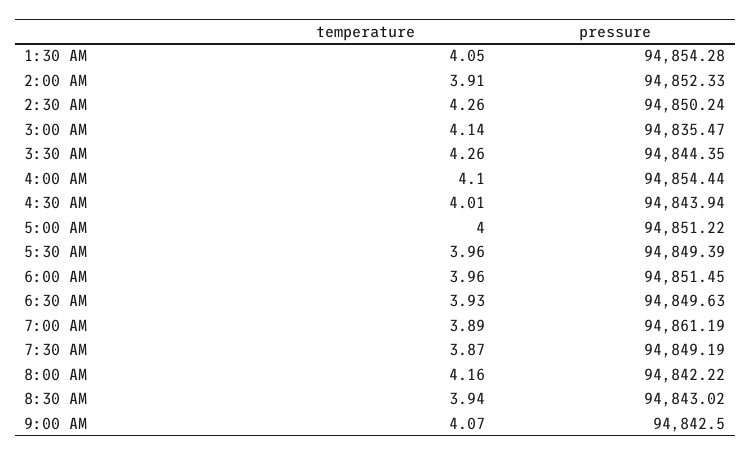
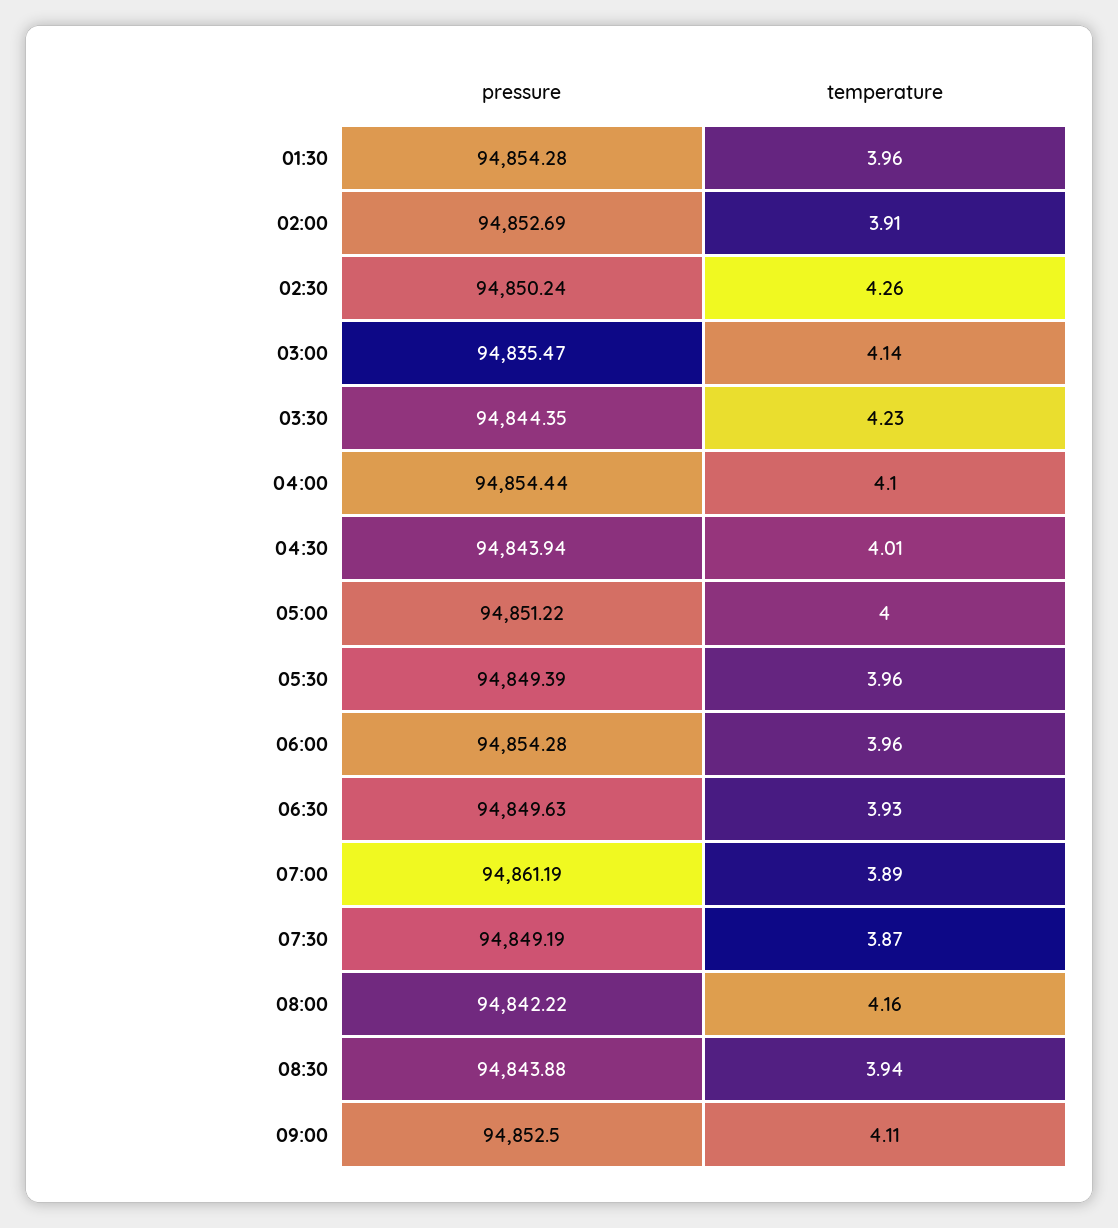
temperature, 1:30 AM: 4.05 -> 3.96
pressure, 2:00 AM: 94852.33 -> 94852.69
temperature, 3:30 AM: 4.26 -> 4.23
pressure, 6:00 AM: 94851.45 -> 94854.28
pressure, 8:30 AM: 94843.02 -> 94843.88
temperature, 9:00 AM: 4.07 -> 4.11
pressure, 9:00 AM: 94842.5 -> 94852.5

